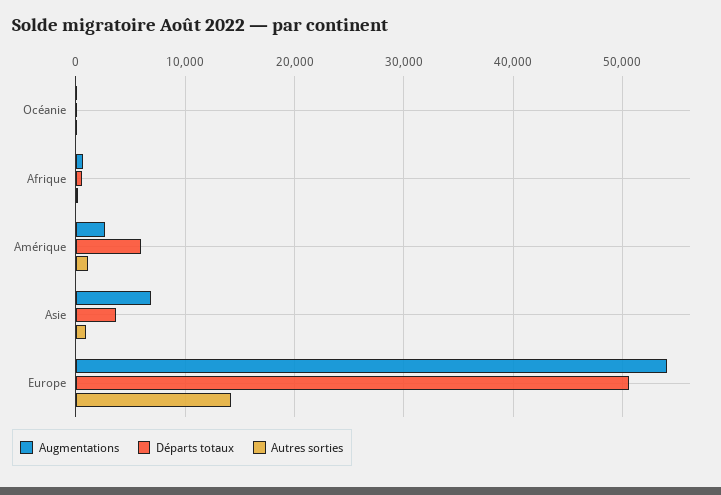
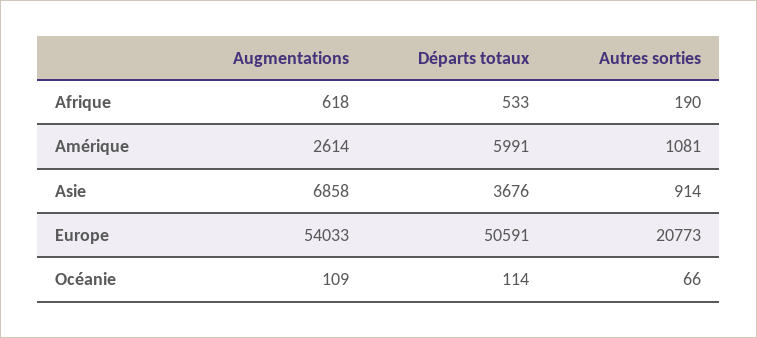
Autres sorties, Europe: 14000 -> 20773

